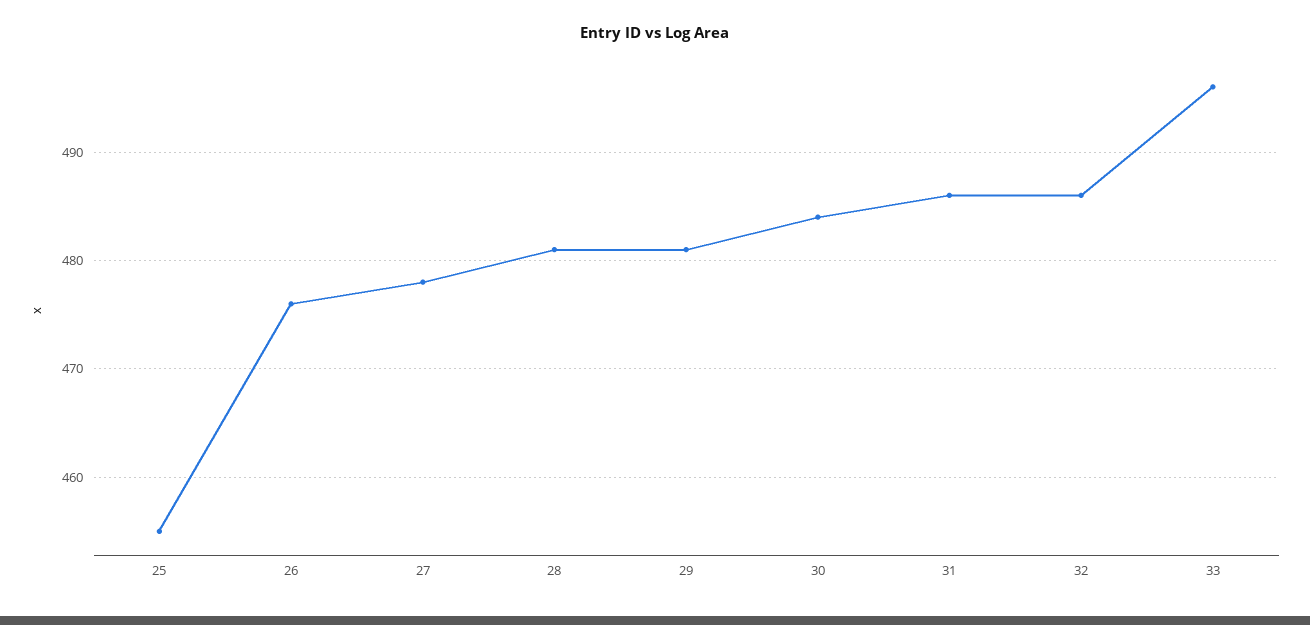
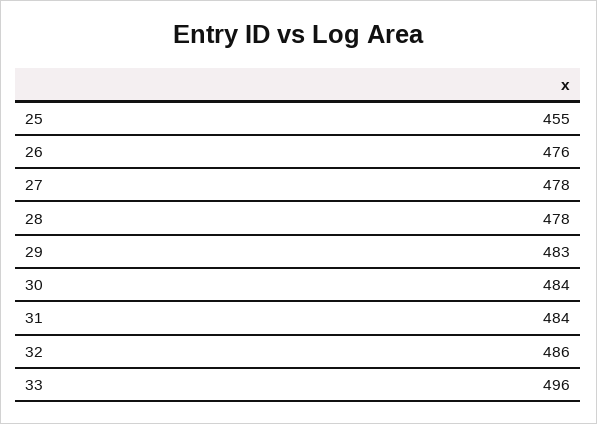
28: 481 -> 478
29: 481 -> 483
31: 486 -> 484

